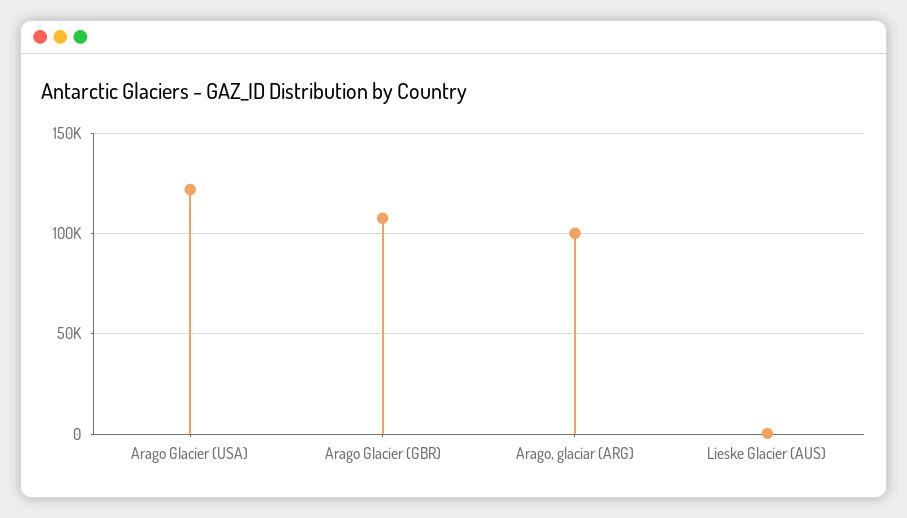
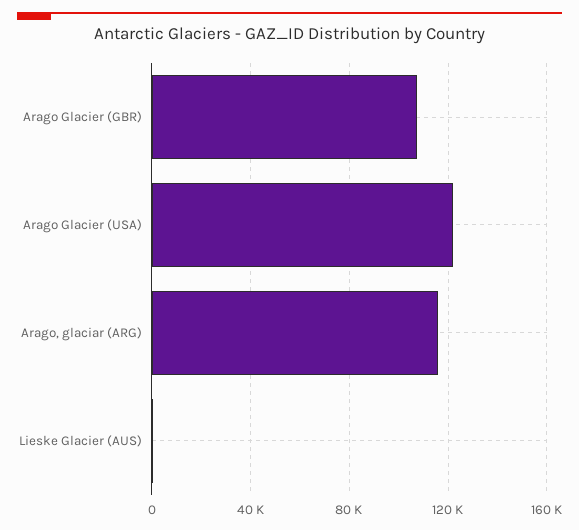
Arago, glaciar (ARG): 100000 -> 115000

